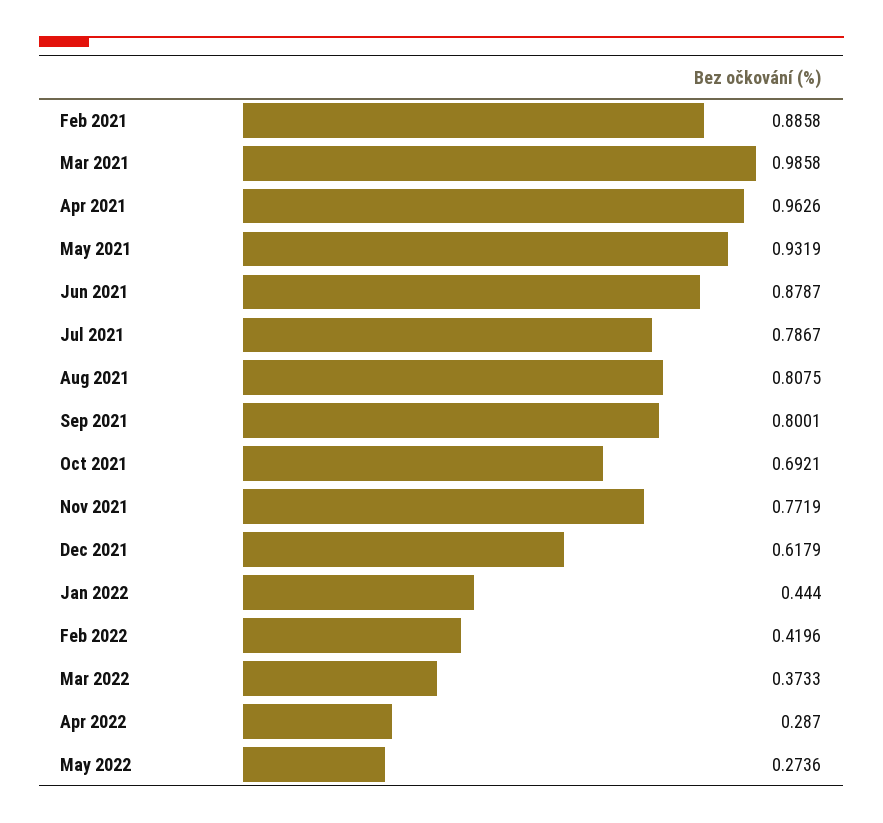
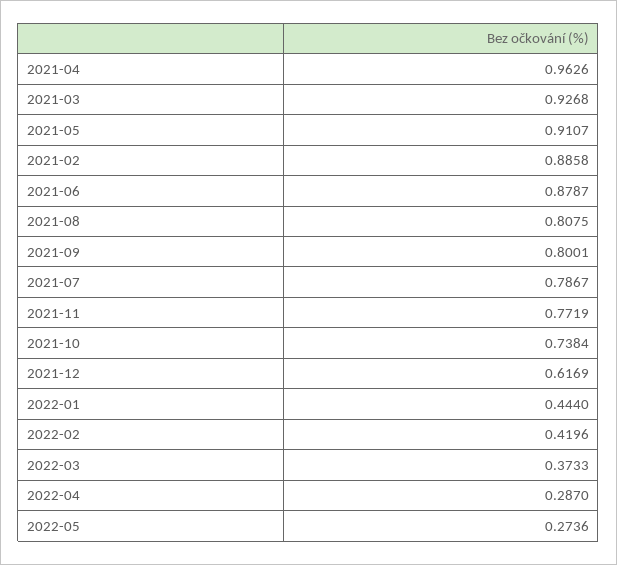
Mar 2021: 0.9858 -> 0.9268
May 2021: 0.9319 -> 0.9107
Oct 2021: 0.6921 -> 0.7384
Dec 2021: 0.6179 -> 0.6169

